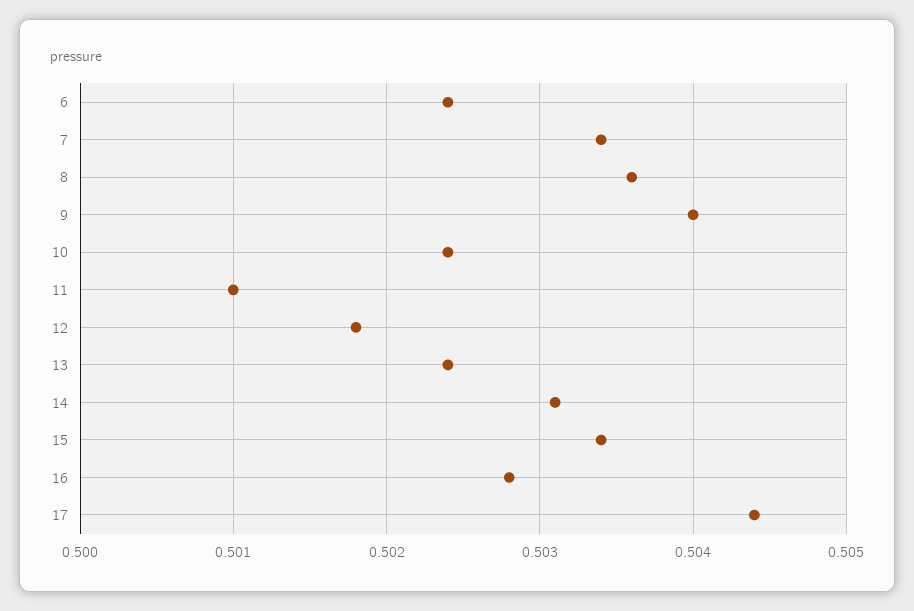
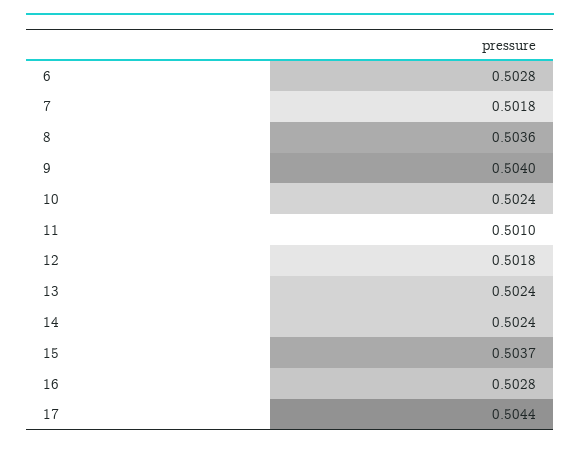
6: 0.5024 -> 0.5028
7: 0.5034 -> 0.5018
14: 0.5031 -> 0.5024
15: 0.5034 -> 0.5037

